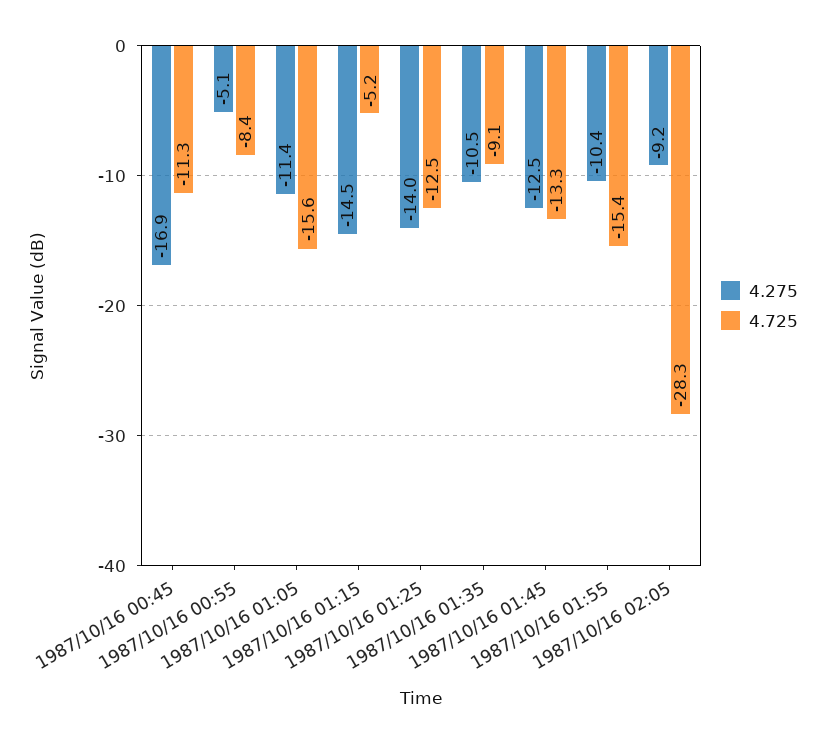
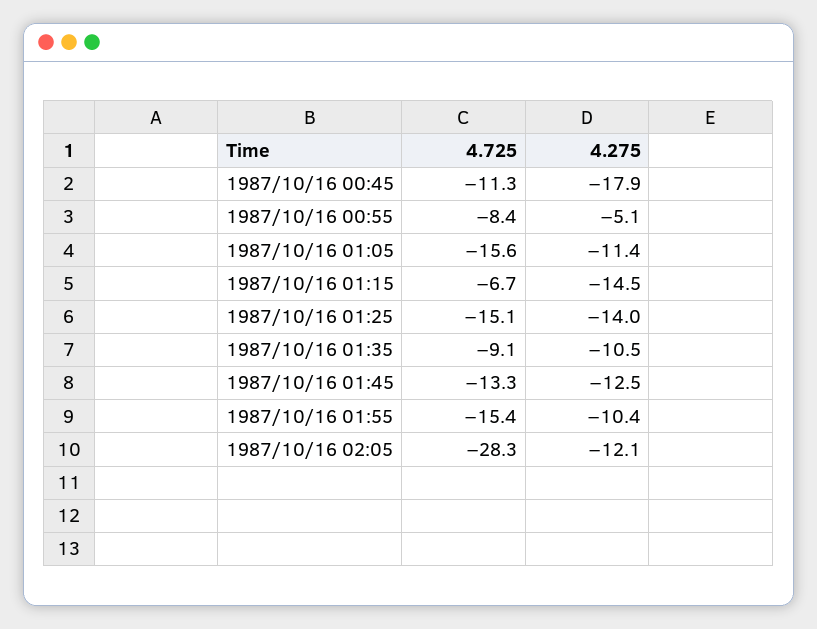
4.275, 1987/10/16 00:45: -16.9 -> -17.9
4.725, 1987/10/16 01:15: -5.2 -> -6.7
4.725, 1987/10/16 01:25: -12.5 -> -15.1
4.275, 1987/10/16 02:05: -9.2 -> -12.1

